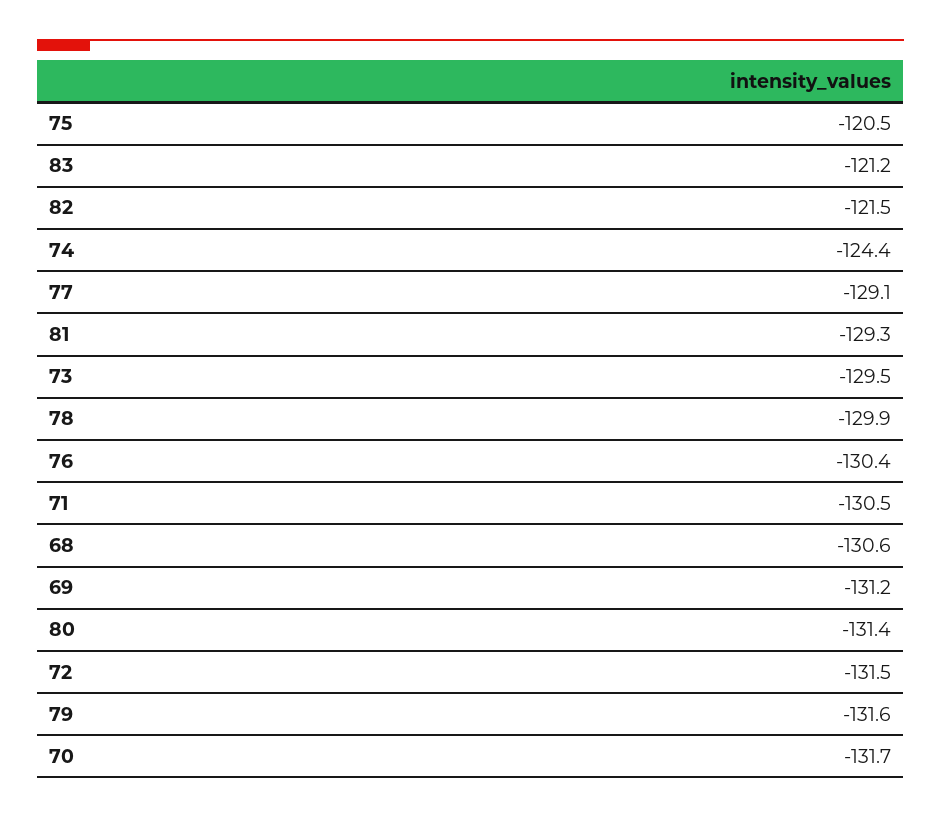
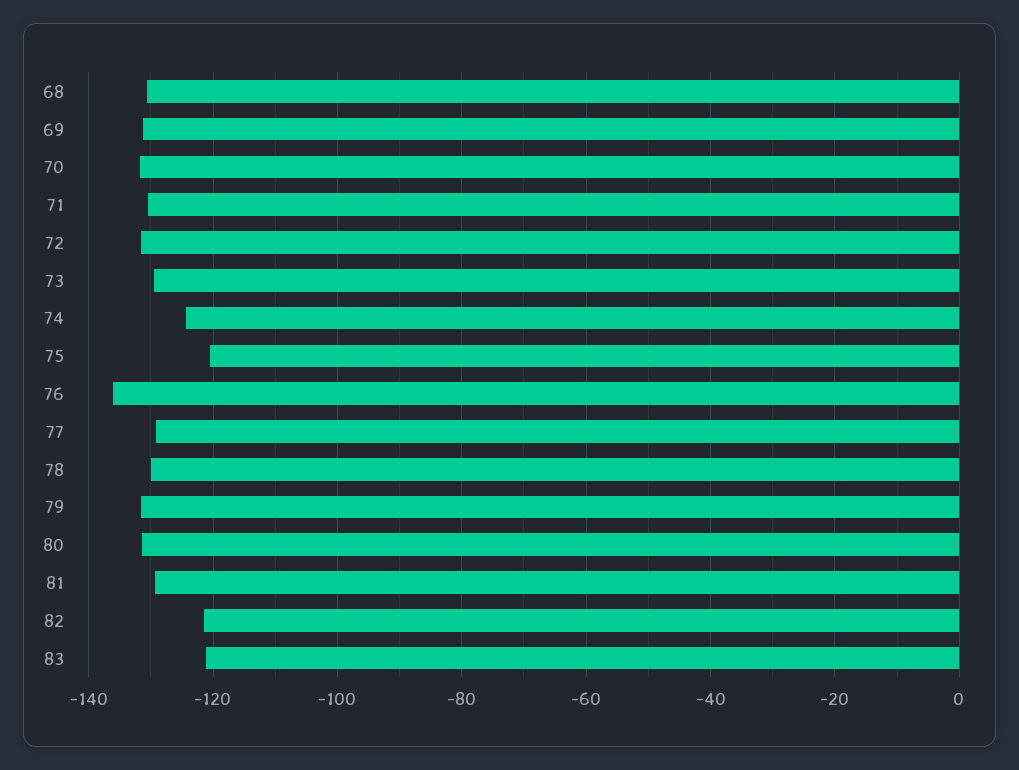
76: -130.4 -> -136

